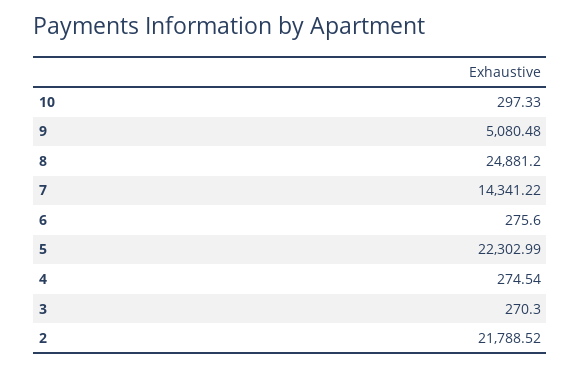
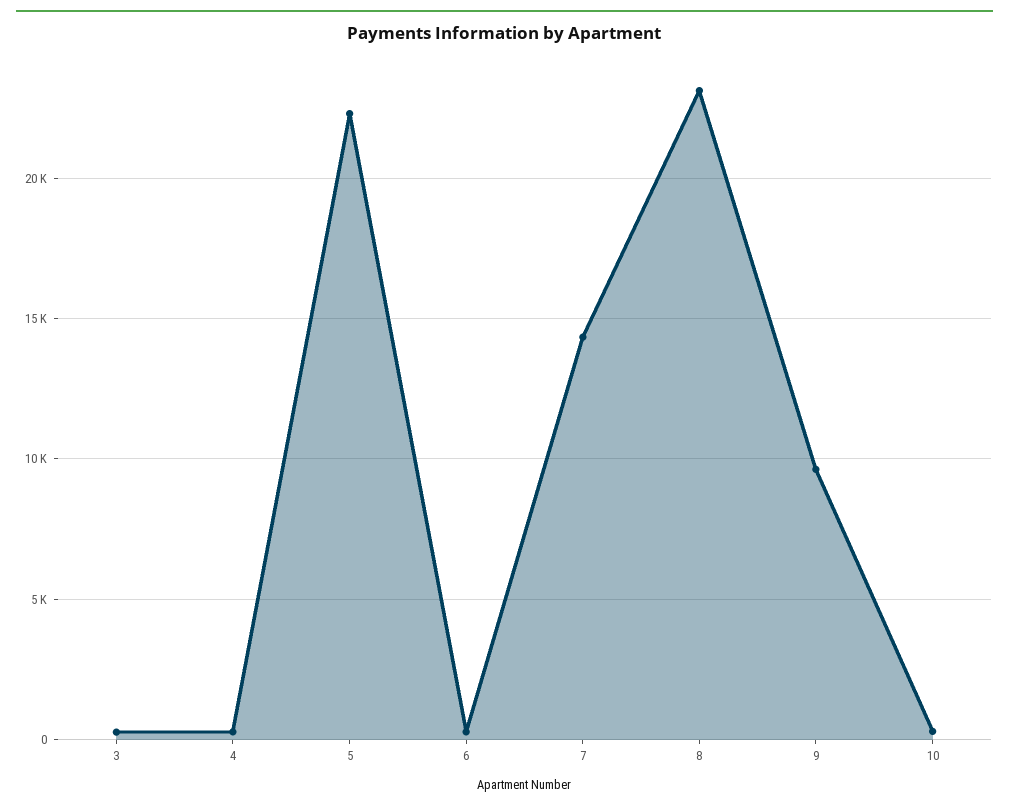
9: 5080.48 -> 9500
8: 24881.2 -> 23000
2: 21788.52 -> none

